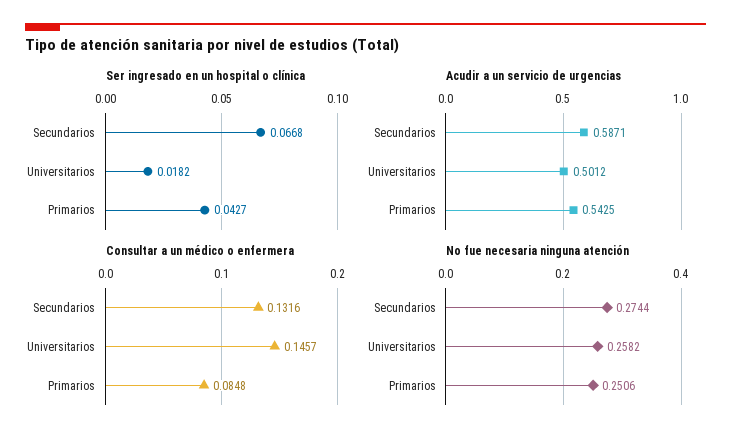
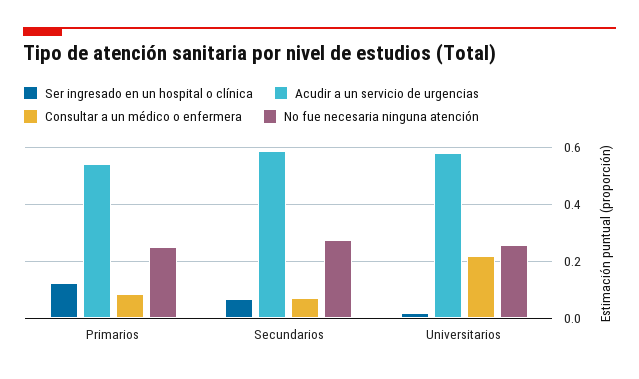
Ser ingresado en un hospital o clínica, Primarios: 0.0427 -> 0.125
Acudir a un servicio de urgencias, Universitarios: 0.5012 -> 0.575
Consultar a un médico o enfermera, Secundarios: 0.1316 -> 0.075
Consultar a un médico o enfermera, Universitarios: 0.1457 -> 0.225

